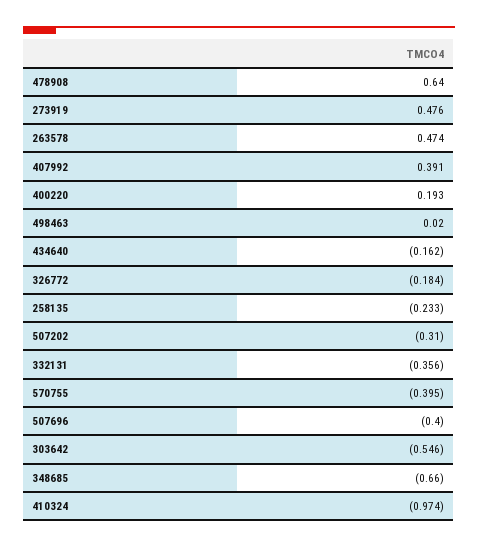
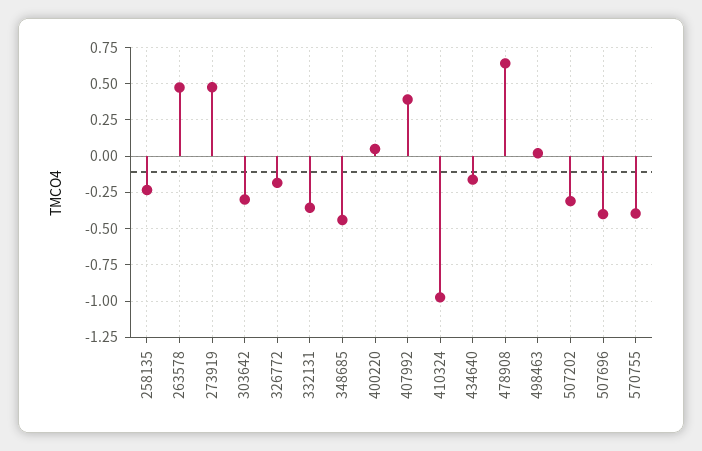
400220: 0.193 -> 0.05
303642: -0.546 -> -0.3
348685: -0.66 -> -0.45

